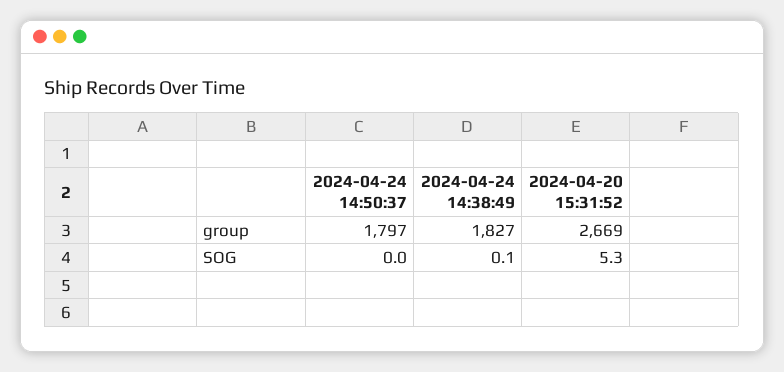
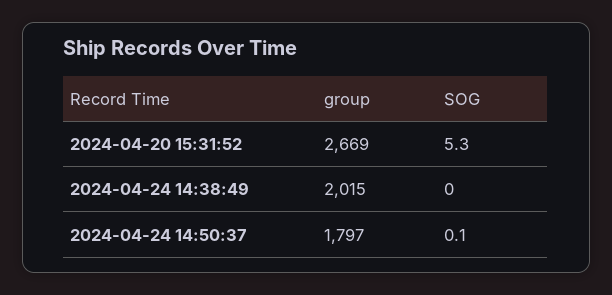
2024-04-24 14:38:49, group: 1827 -> 2015
2024-04-24 14:50:37, SOG: 0 -> 0.1
2024-04-24 14:38:49, SOG: 0.1 -> 0

